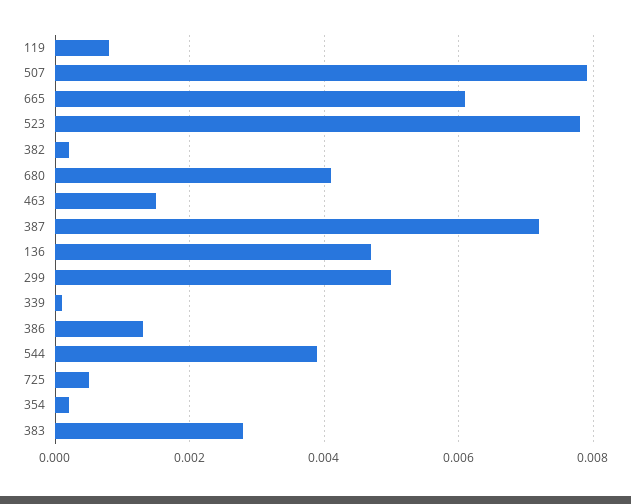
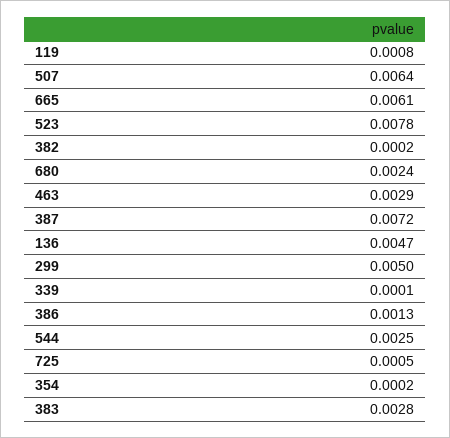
507: 0.008 -> 0.0064
680: 0.004 -> 0.0024
463: 0.0015 -> 0.0029
544: 0.004 -> 0.0025

